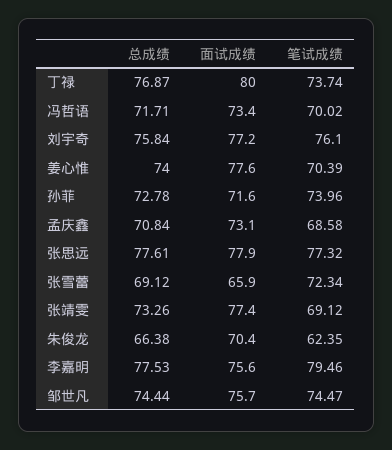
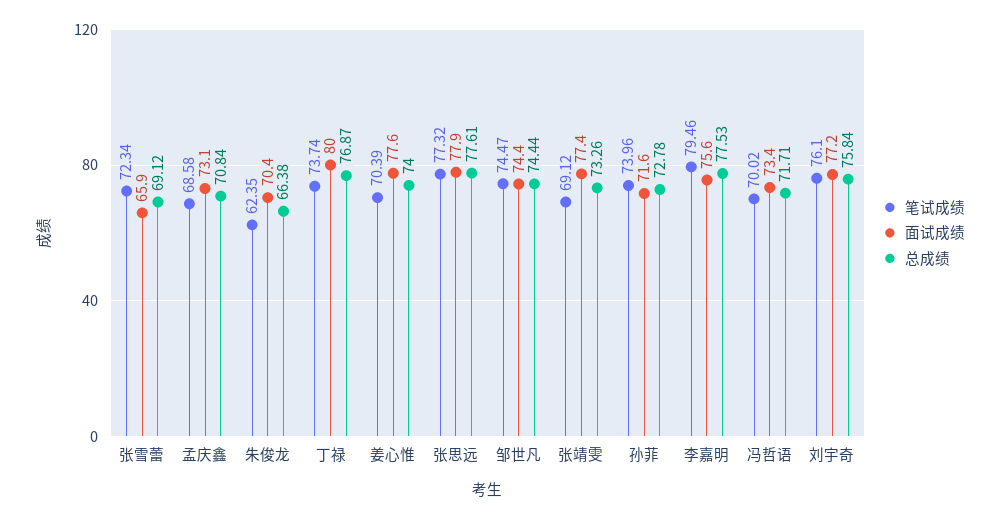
面试成绩, 邹世凡: 75.7 -> 74.4

